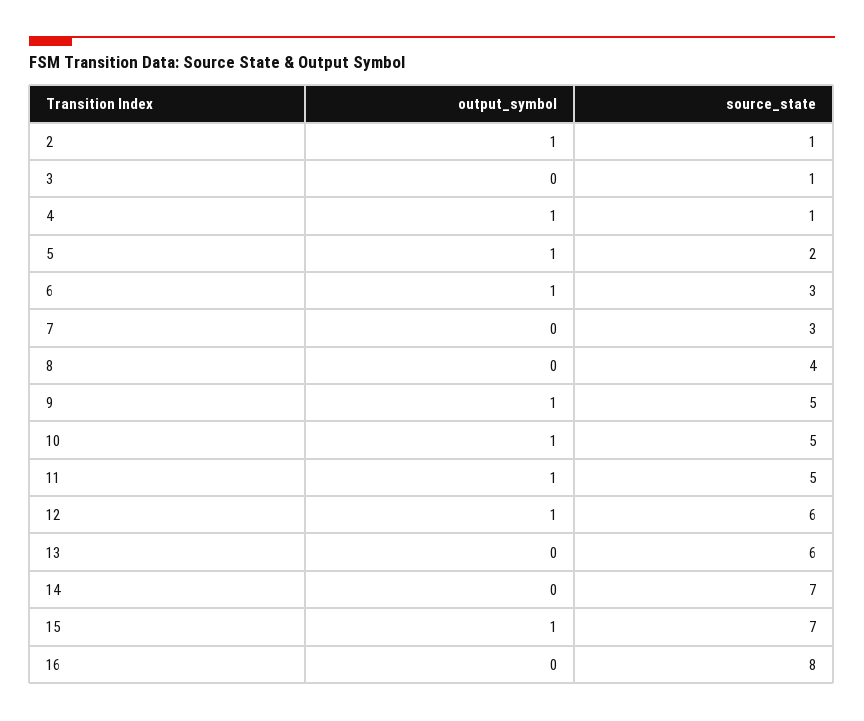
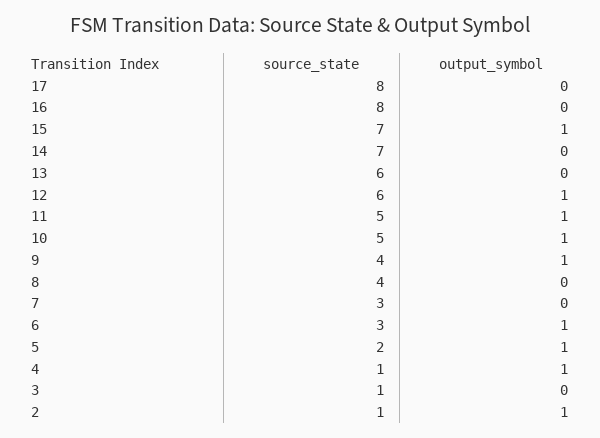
source_state, 9: 5 -> 4
source_state, 17: none -> 8
output_symbol, 17: none -> 0

